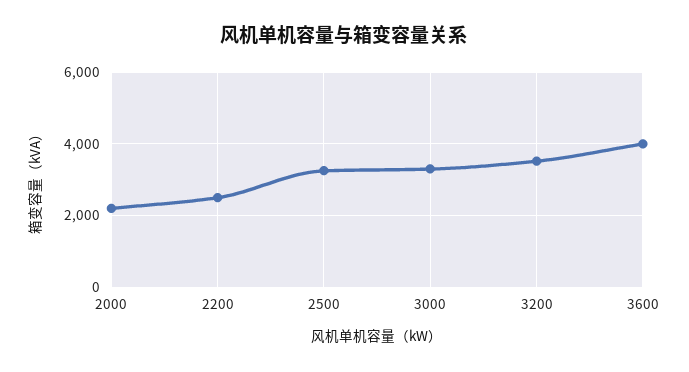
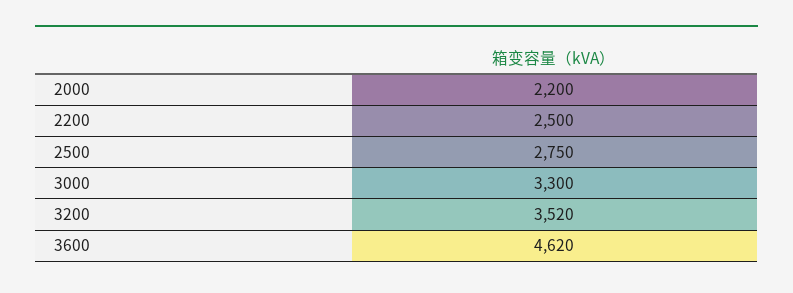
2500: 3200 -> 2750
3600: 4000 -> 4620

